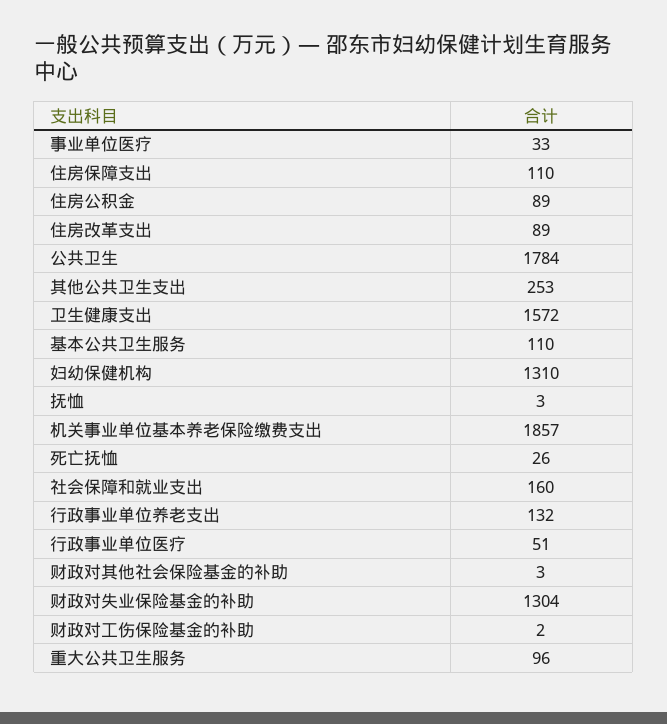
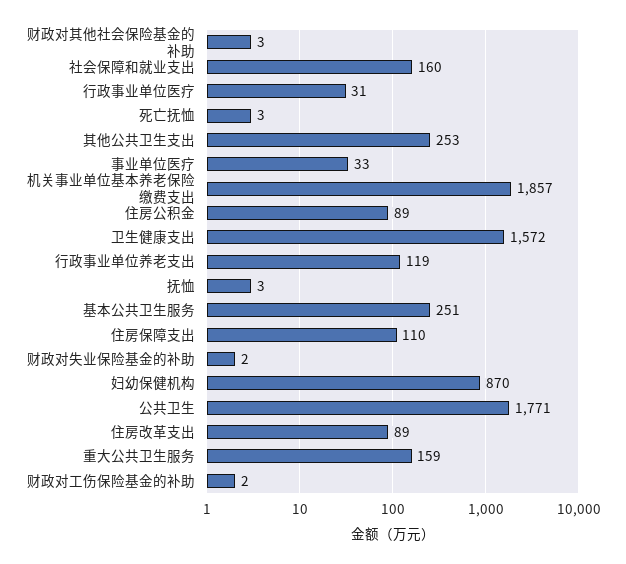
公共卫生: 1784 -> 1771
基本公共卫生服务: 110 -> 251
妇幼保健机构: 1310 -> 870
死亡抚恤: 26 -> 3
行政事业单位养老支出: 132 -> 119
行政事业单位医疗: 51 -> 31
财政对失业保险基金的补助: 1304 -> 2
重大公共卫生服务: 96 -> 159

